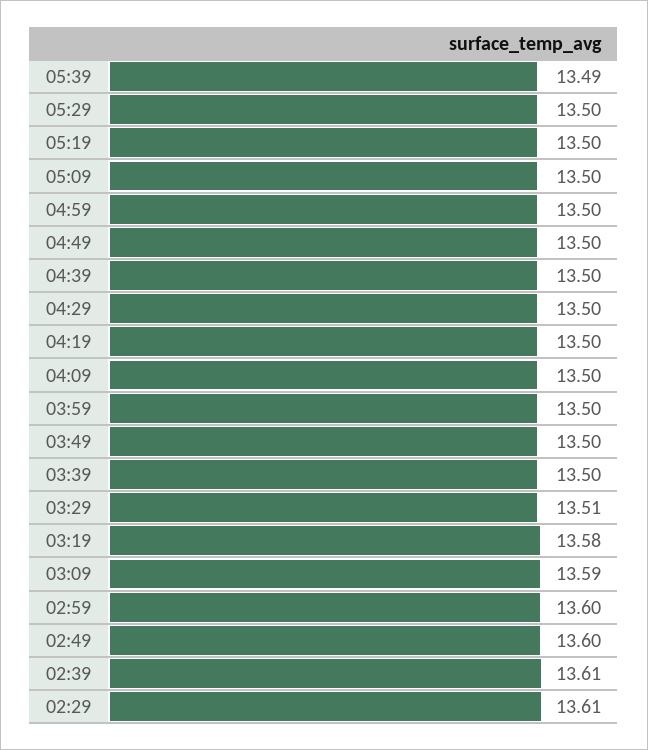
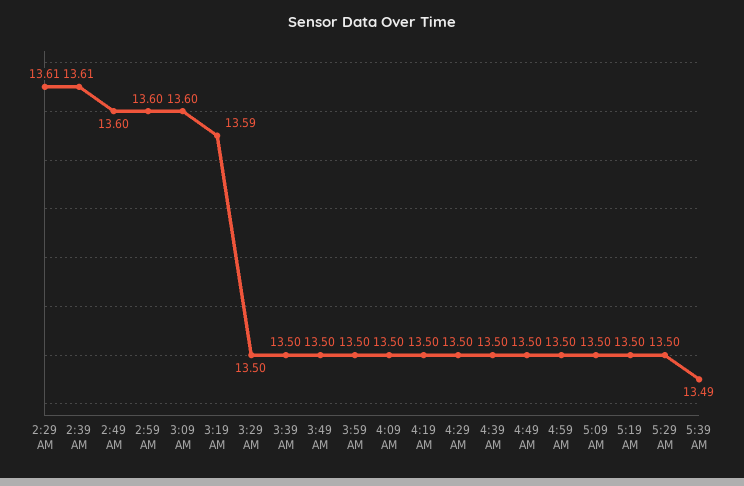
03:29: 13.51 -> 13.5
03:19: 13.58 -> 13.59
03:09: 13.59 -> 13.6

